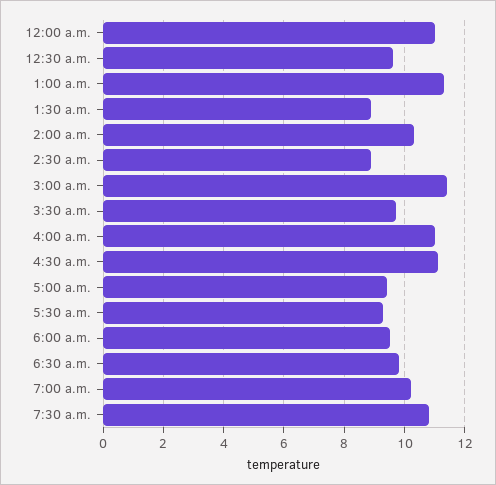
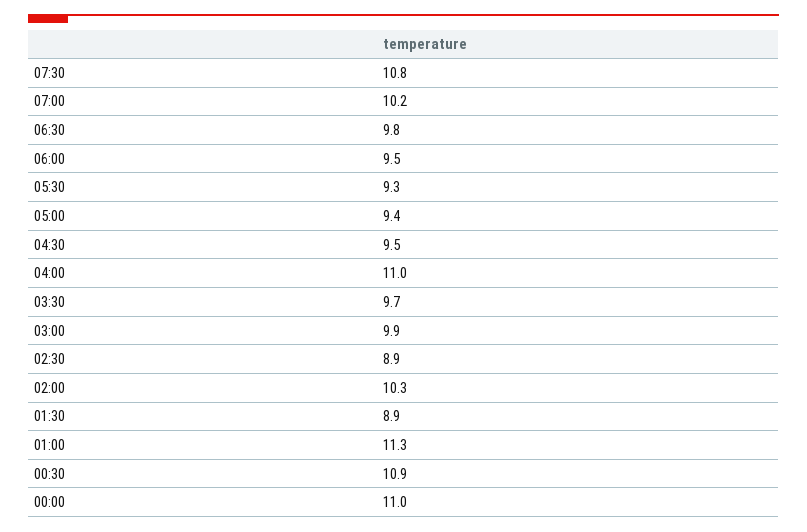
12:30 a.m.: 9.5 -> 10.9
3:00 a.m.: 11.5 -> 9.9
4:30 a.m.: 11 -> 9.5

